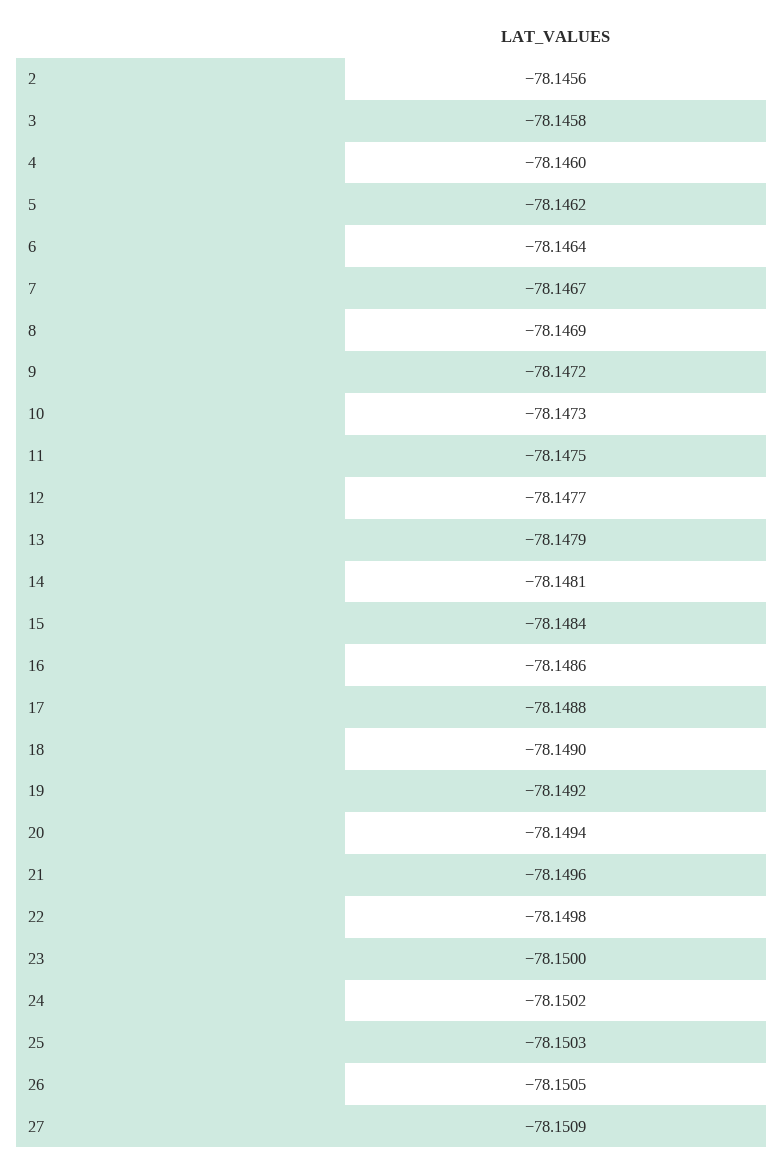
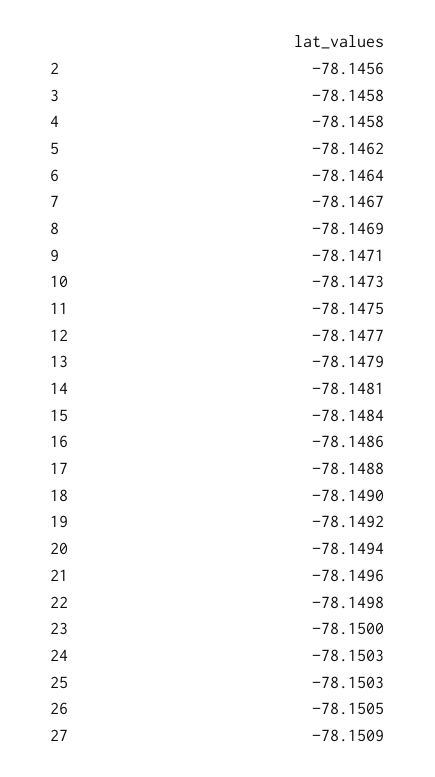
4: -78.146 -> -78.1458
9: -78.1472 -> -78.1471
24: -78.1502 -> -78.1503

